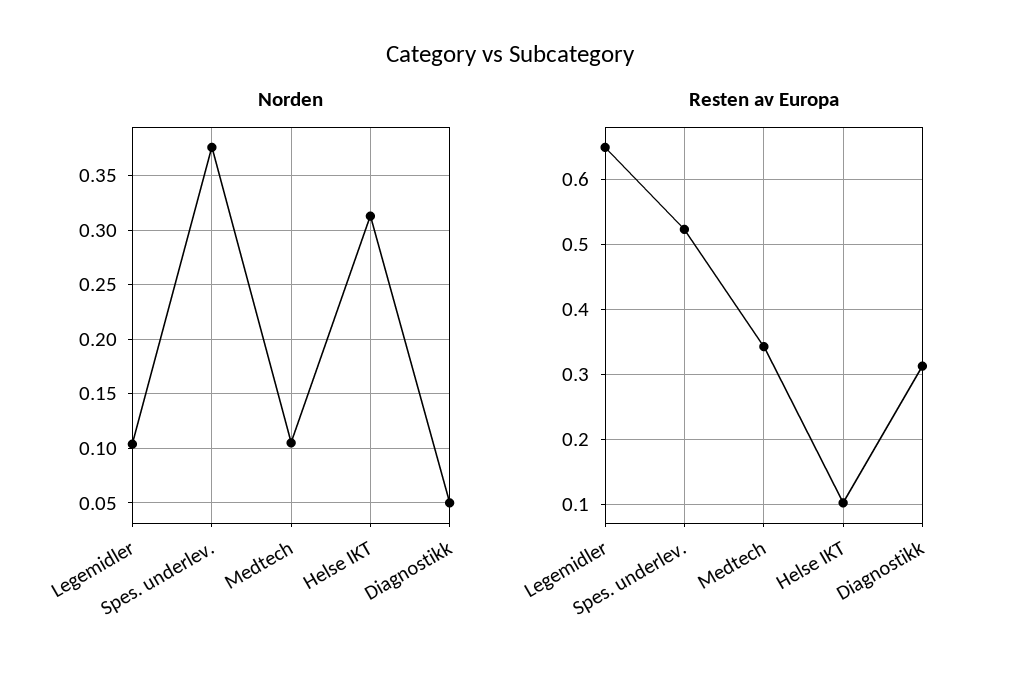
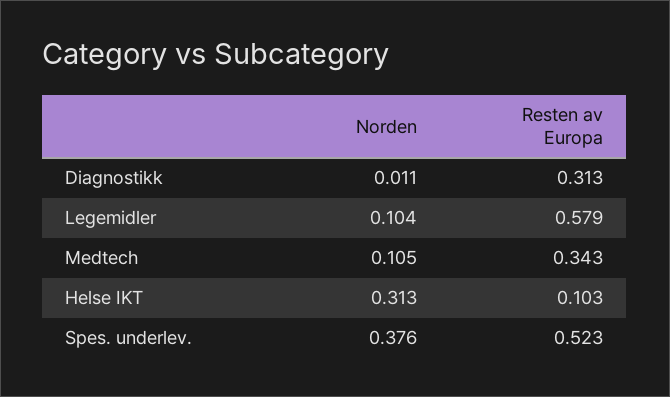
Norden, Diagnostikk: 0.05 -> 0.011
Resten av Europa, Legemidler: 0.65 -> 0.579

